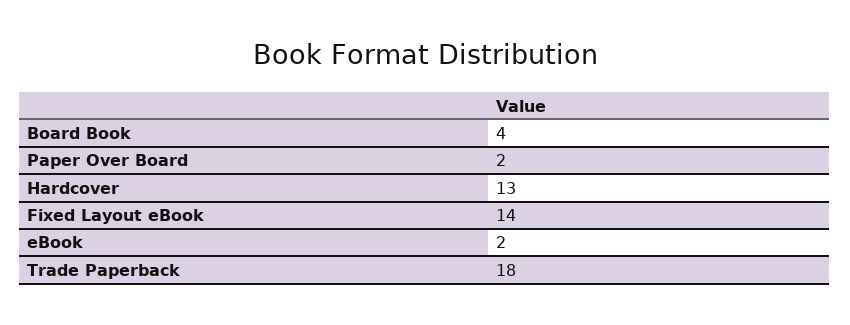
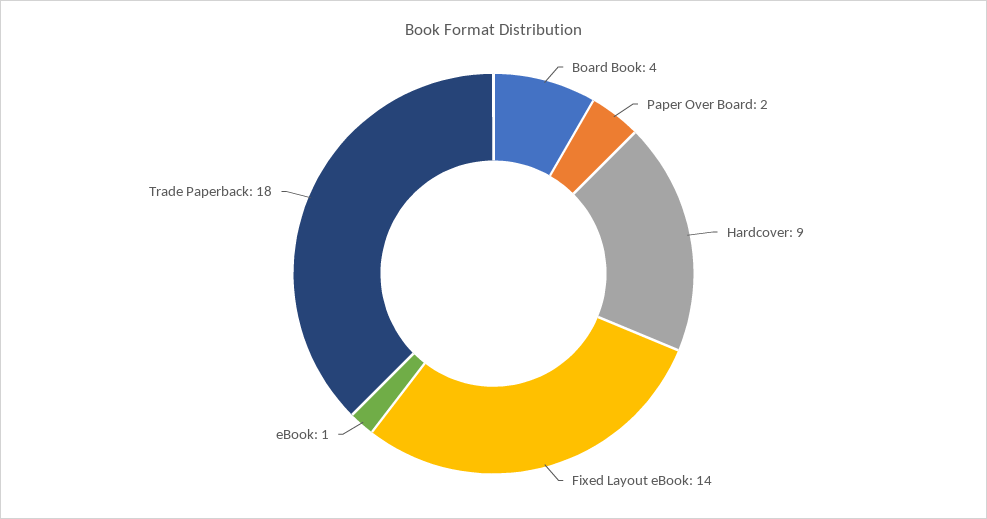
Hardcover: 13 -> 9
eBook: 2 -> 1

